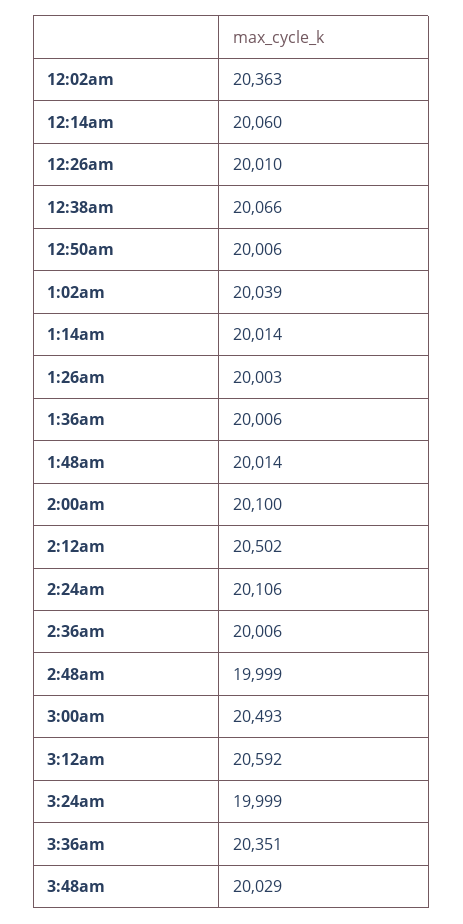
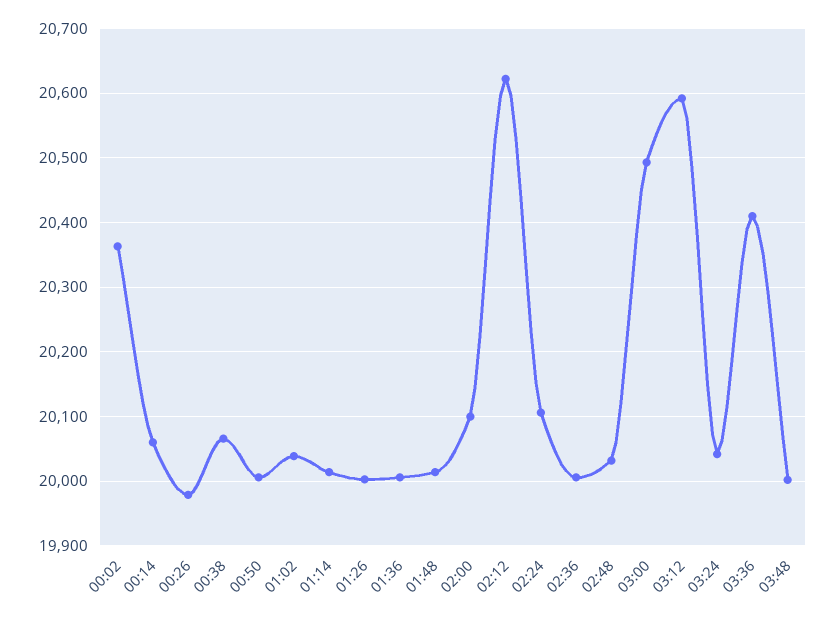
12:26am: 20010 -> 19980
2:12am: 20502 -> 20620
2:48am: 19999 -> 20030
3:24am: 19999 -> 20040
3:36am: 20351 -> 20410
3:48am: 20029 -> 20000

